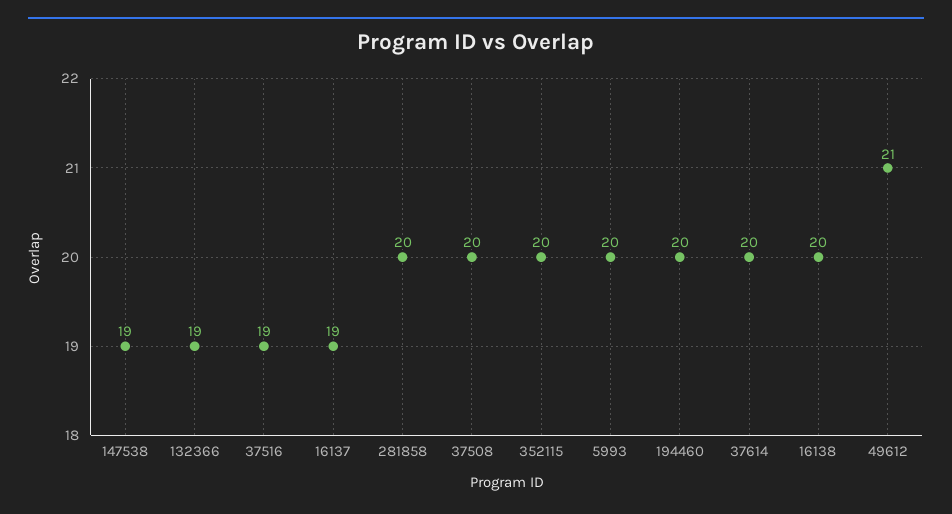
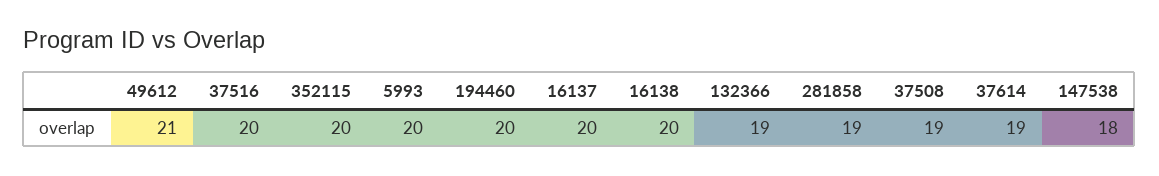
147538: 19 -> 18
37516: 19 -> 20
16137: 19 -> 20
281858: 20 -> 19
37508: 20 -> 19
37614: 20 -> 19

